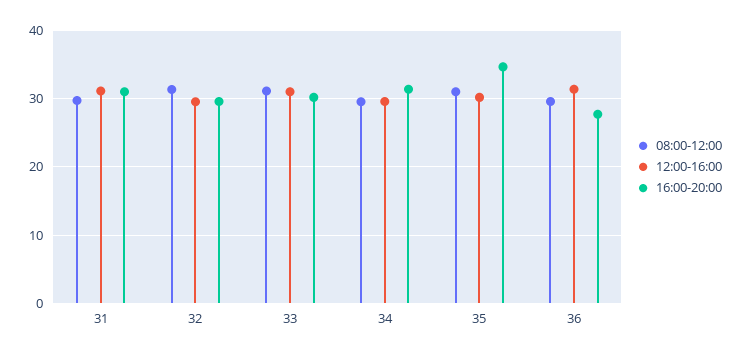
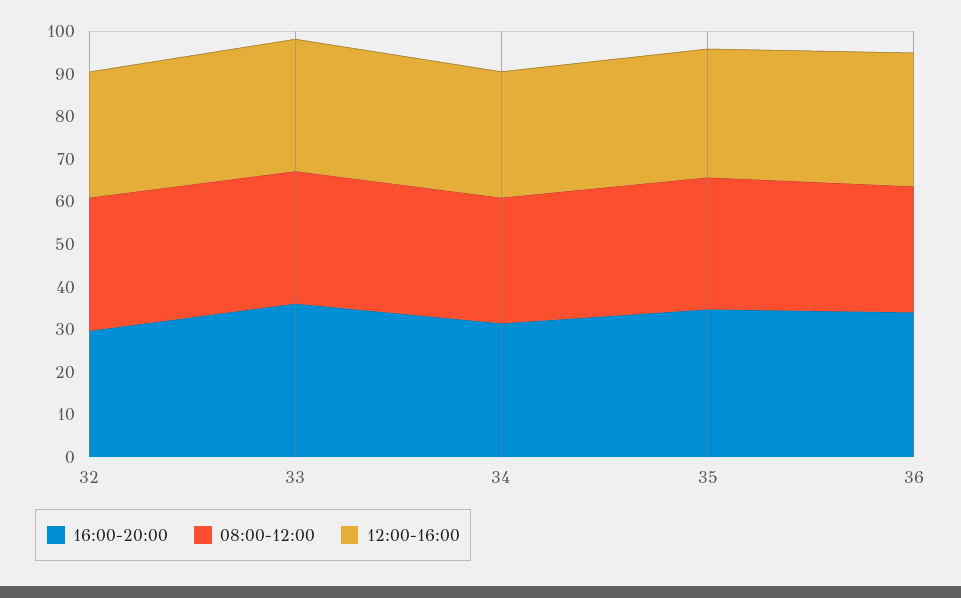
08:00-12:00, 31: 30 -> none
12:00-16:00, 31: 31 -> none
16:00-20:00, 31: 31 -> none
16:00-20:00, 33: 30 -> 36
16:00-20:00, 36: 28 -> 34

